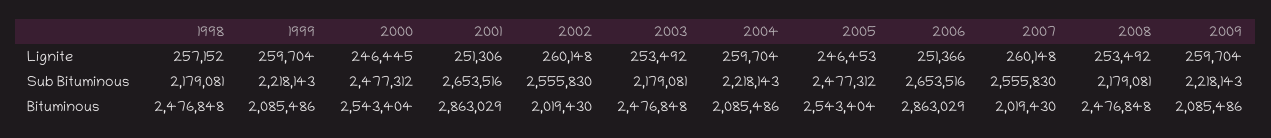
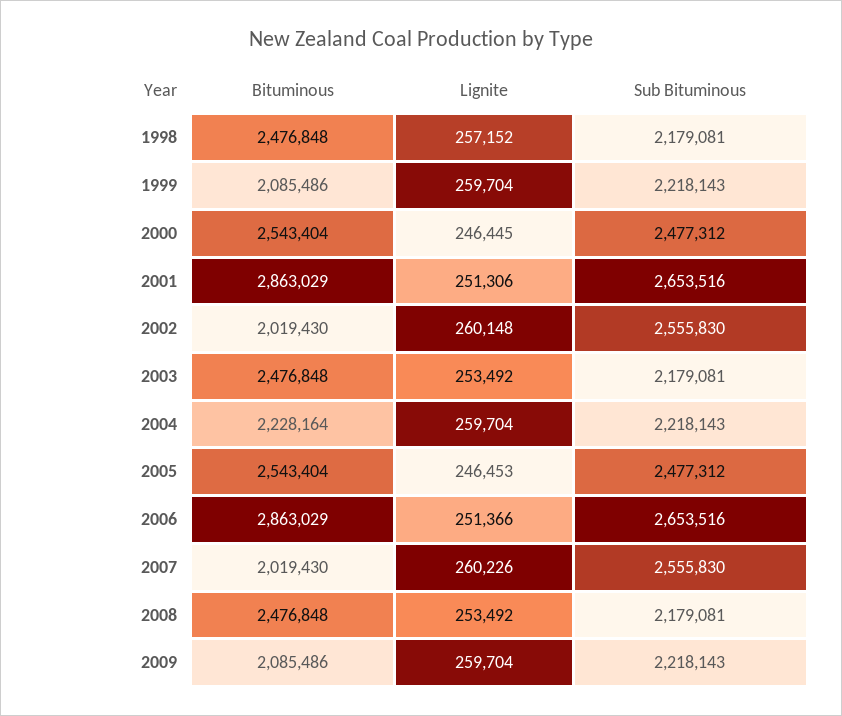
2007, Lignite: 260148 -> 260226
2004, Bituminous: 2085486 -> 2228164

